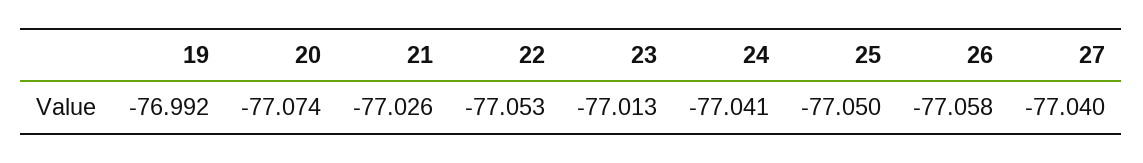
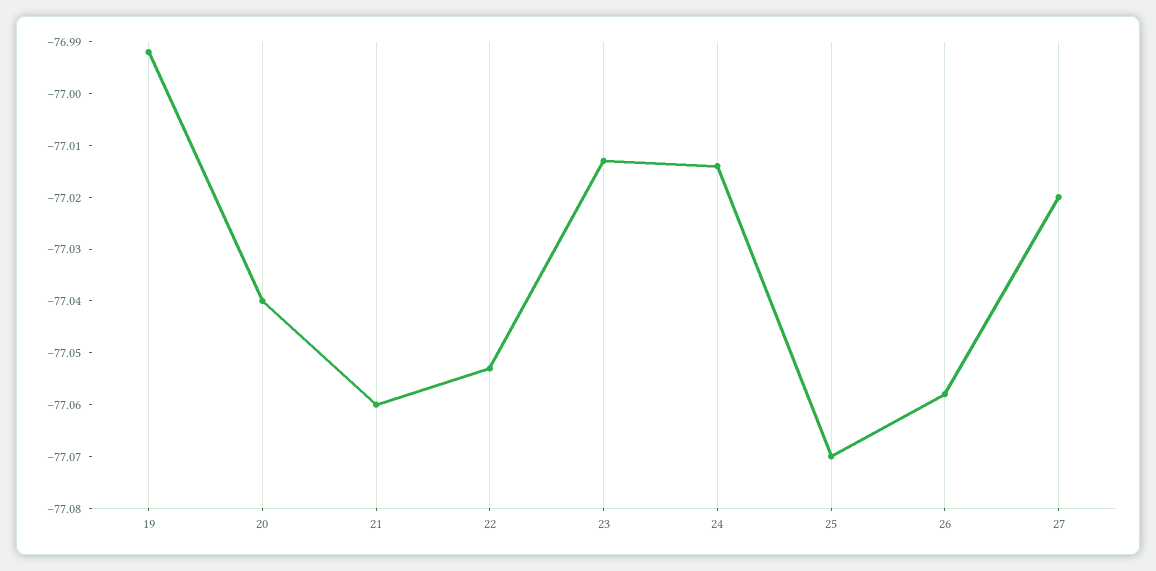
20: -77.074 -> -77.04
21: -77.026 -> -77.06
24: -77.041 -> -77.015
25: -77.05 -> -77.07
27: -77.04 -> -77.02

